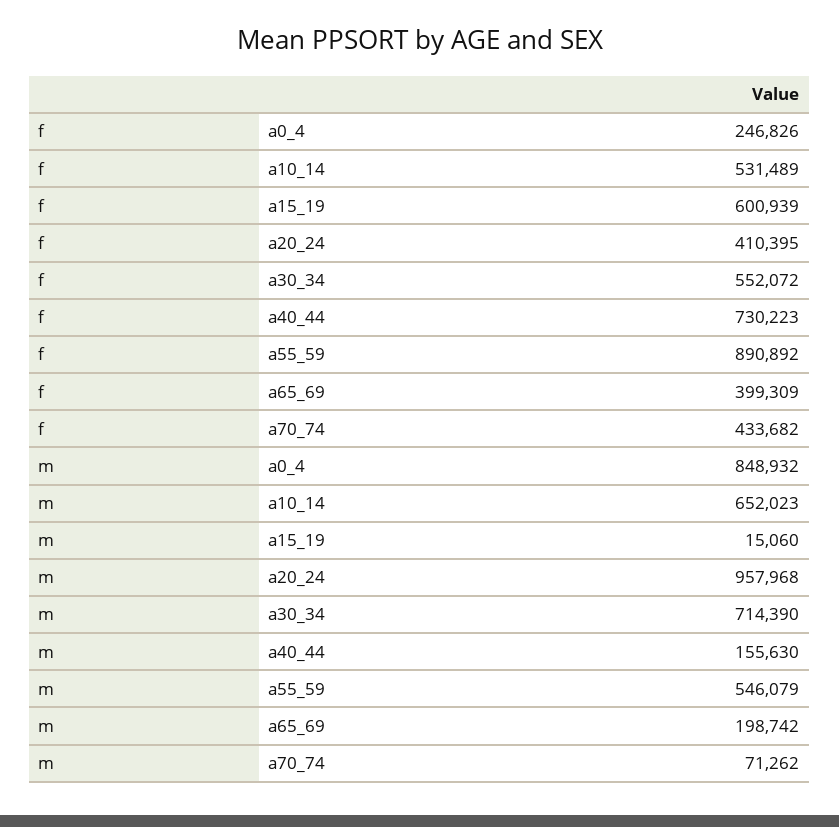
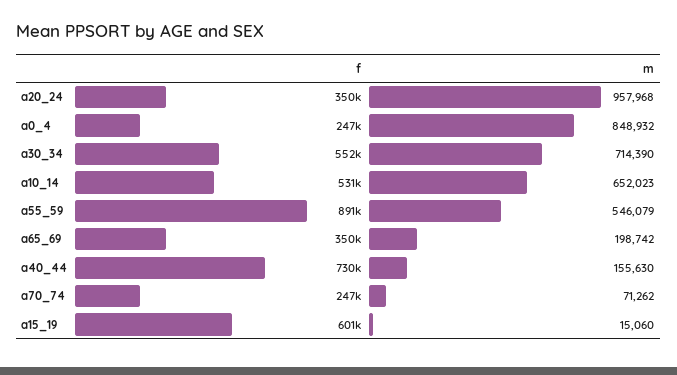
f, a20_24: 410395 -> 350000
f, a65_69: 399309 -> 350000
f, a70_74: 433682 -> 247000

